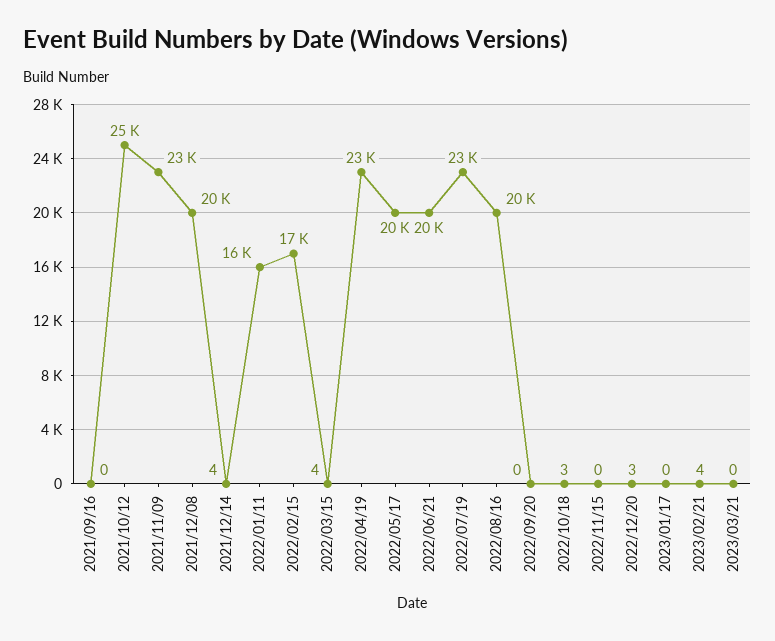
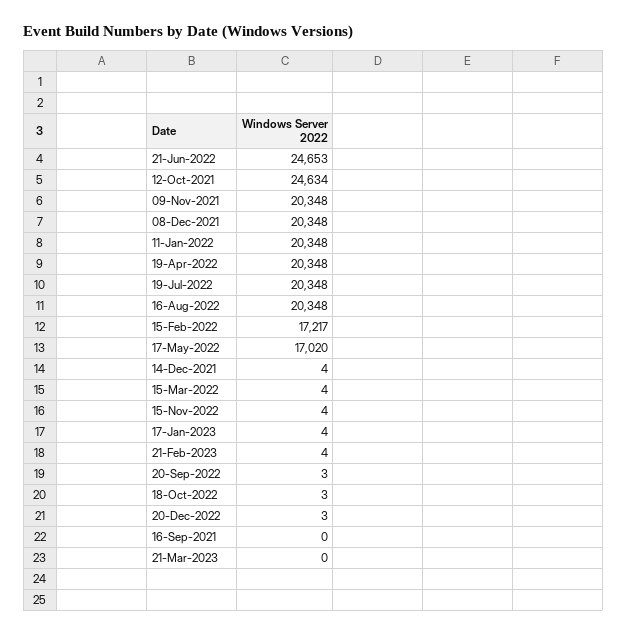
2021/11/09: 23000 -> 20348
2022/01/11: 16000 -> 20348
2022/04/19: 23000 -> 20348
2022/05/17: 20000 -> 17020
2022/06/21: 20000 -> 24653
2022/07/19: 23000 -> 20348
2022/09/20: 0 -> 3
2022/11/15: 0 -> 4
2023/01/17: 0 -> 4

